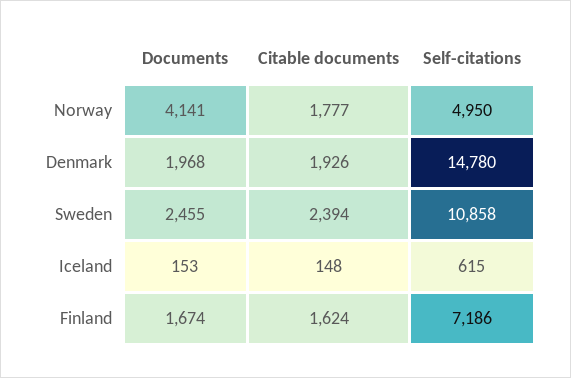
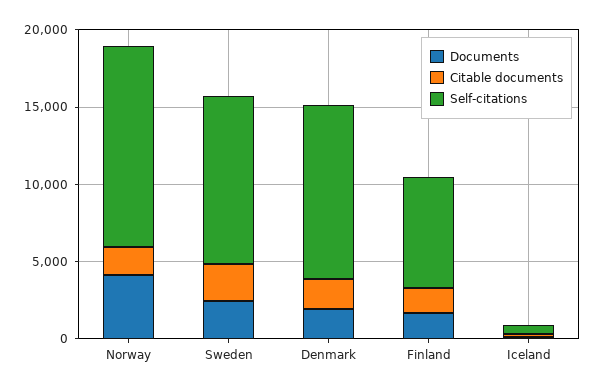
Self-citations, Norway: 4950 -> 13000
Self-citations, Denmark: 14780 -> 11000

